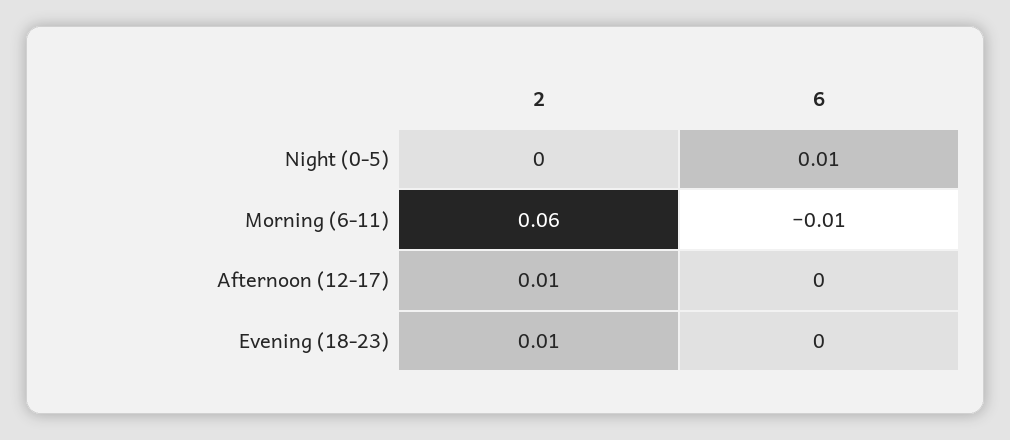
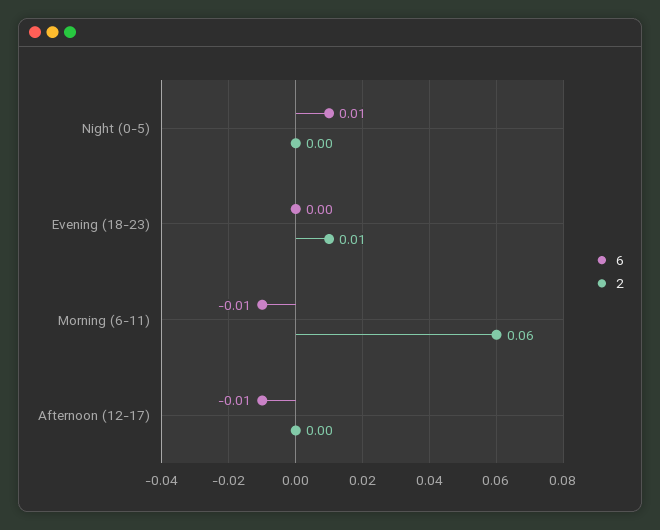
2, Afternoon (12-17): 0.01 -> 0
6, Afternoon (12-17): 0 -> -0.01

